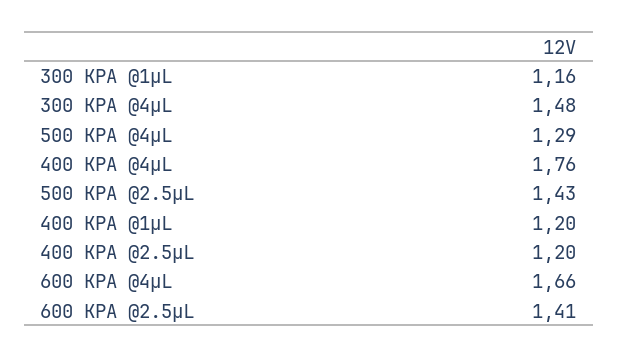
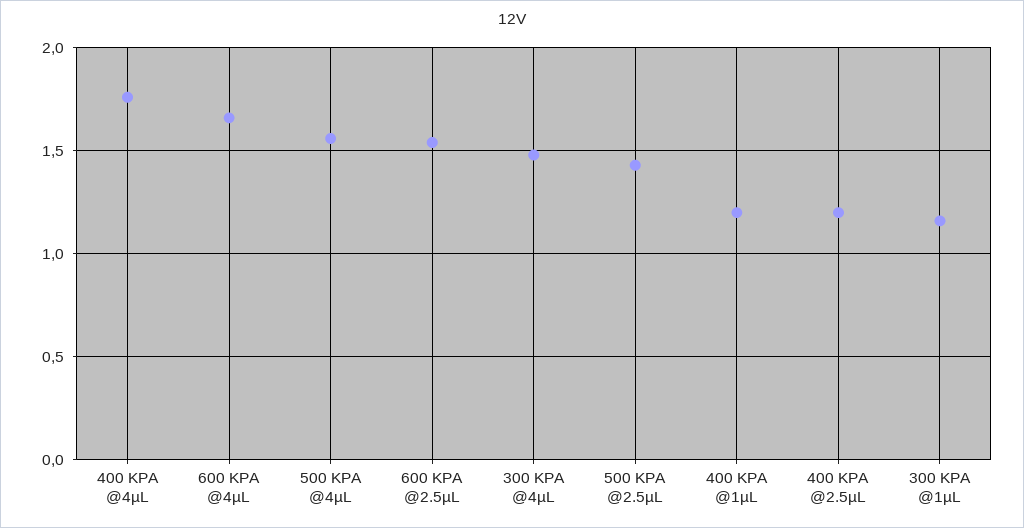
500 KPA @4µL: 1.29 -> 1.55
600 KPA @2.5µL: 1.41 -> 1.55

